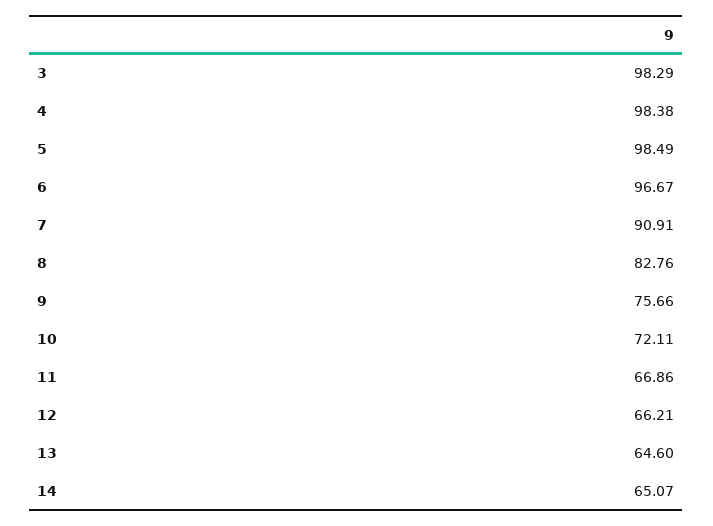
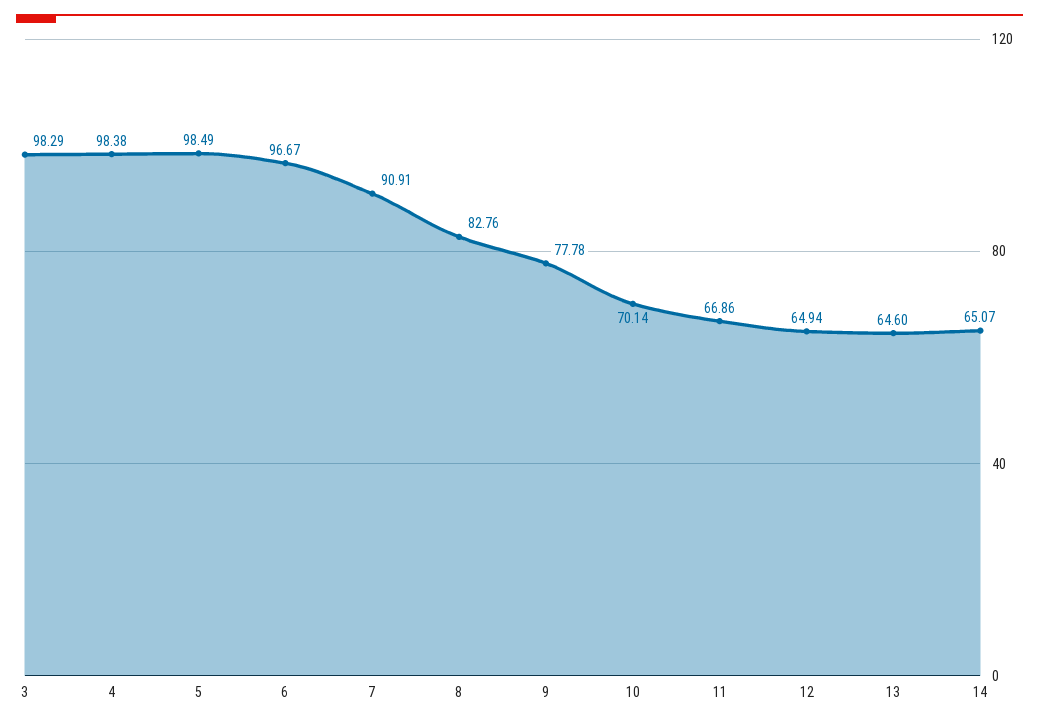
9: 75.66 -> 77.78
10: 72.11 -> 70.14
12: 66.21 -> 64.94

